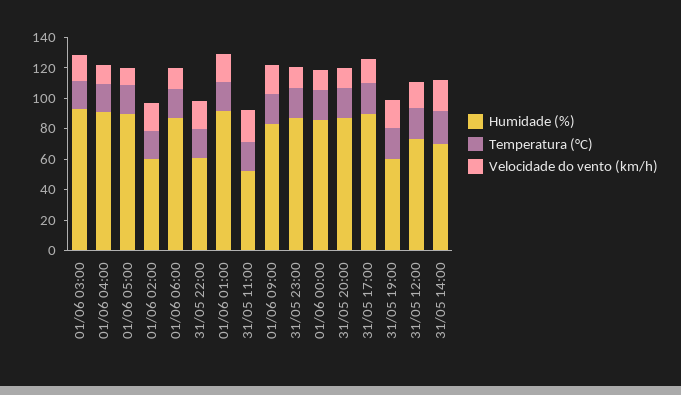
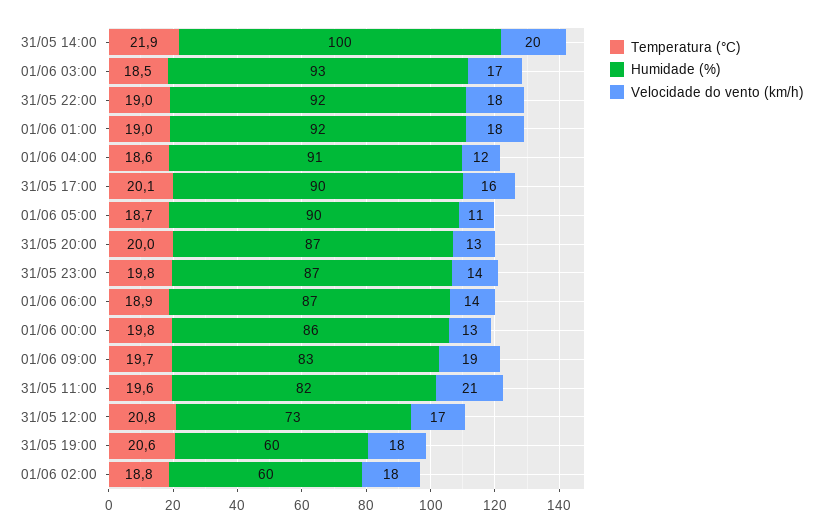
Humidade (%), 31/05 22:00: 60 -> 92
Humidade (%), 31/05 11:00: 50 -> 82
Humidade (%), 31/05 14:00: 70 -> 100

